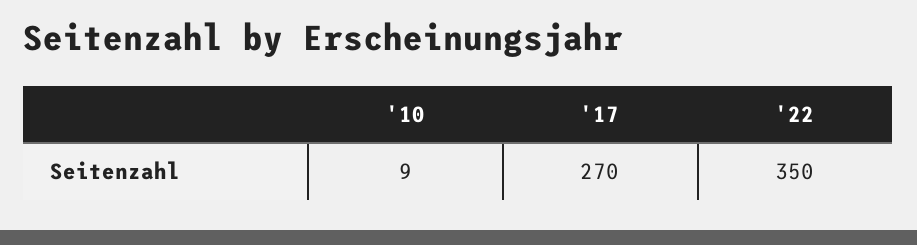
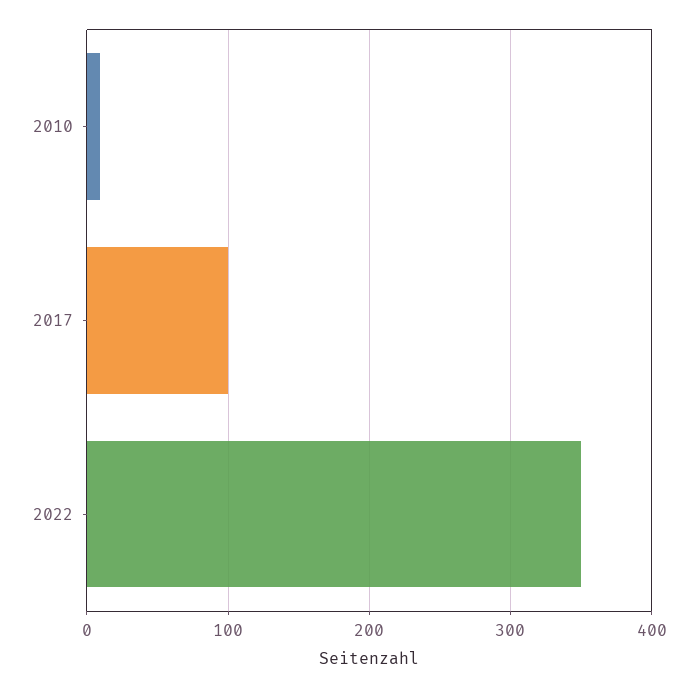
'17: 270 -> 100

